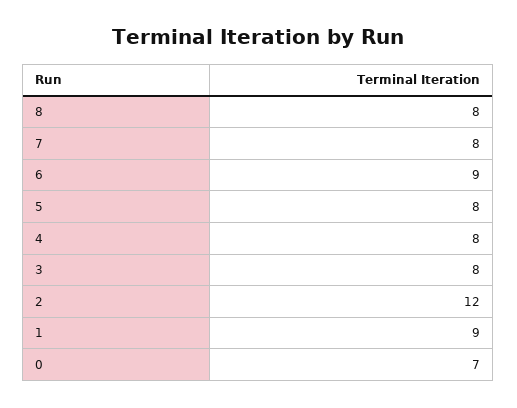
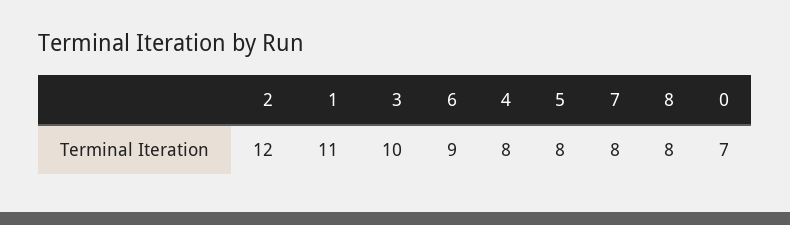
3: 8 -> 10
1: 9 -> 11

